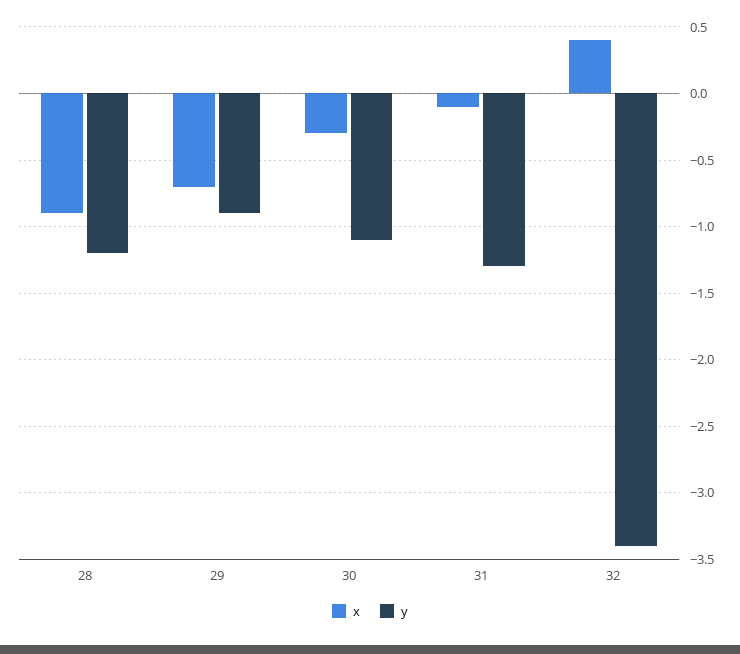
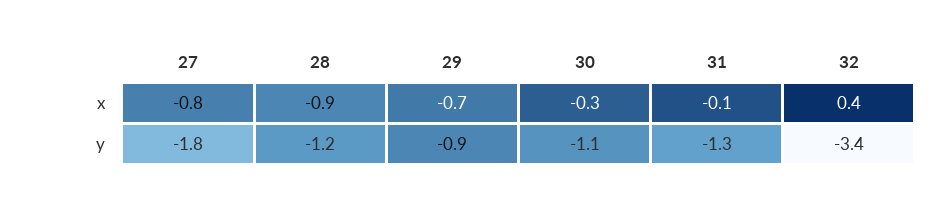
x, 27: none -> -0.8
y, 27: none -> -1.8

